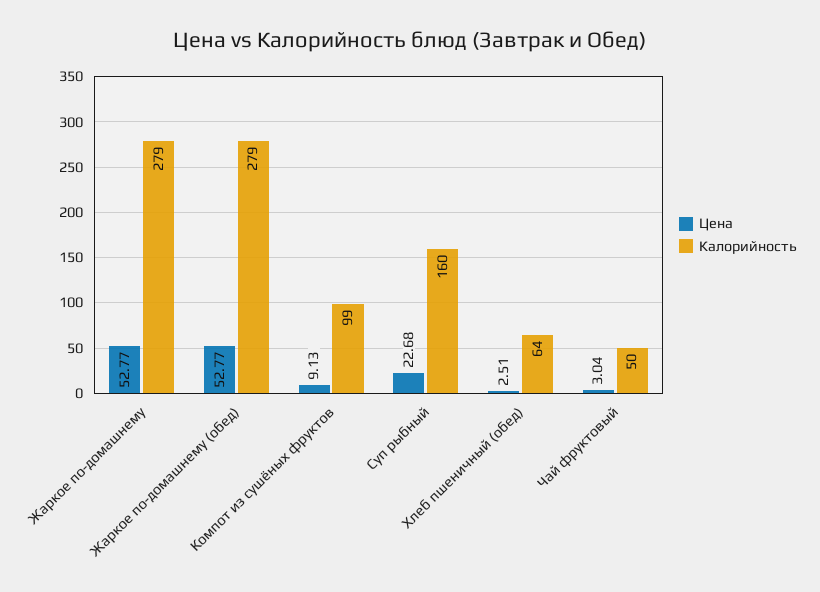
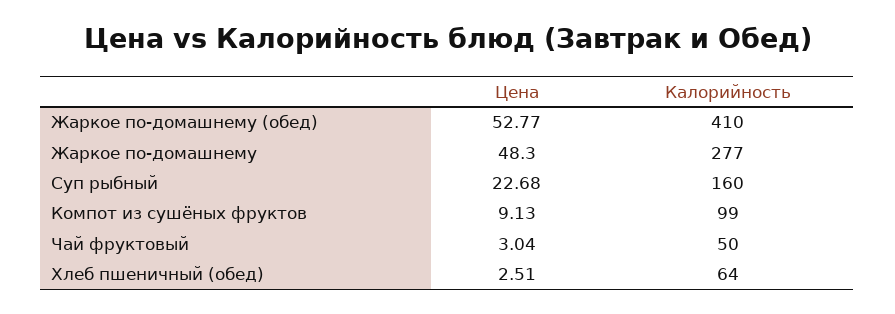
Цена, Жаркое по-домашнему: 52.77 -> 48.3
Калорийность, Жаркое по-домашнему: 279 -> 277
Калорийность, Жаркое по-домашнему (обед): 279 -> 410

